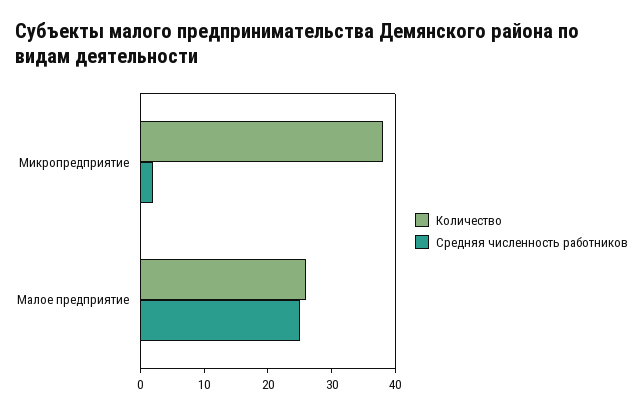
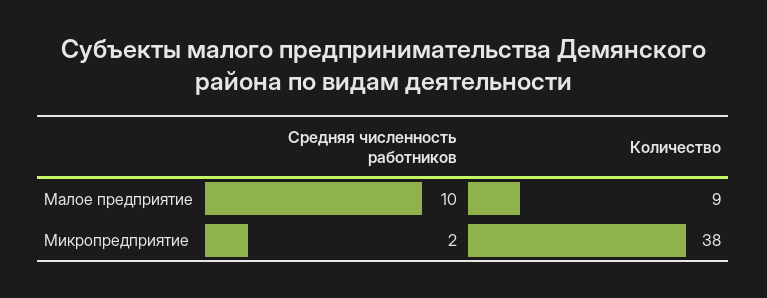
Количество, Малое предприятие: 25 -> 9
Средняя численность работников, Малое предприятие: 25 -> 10

